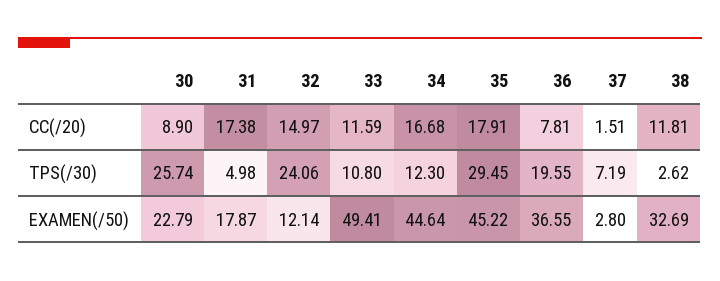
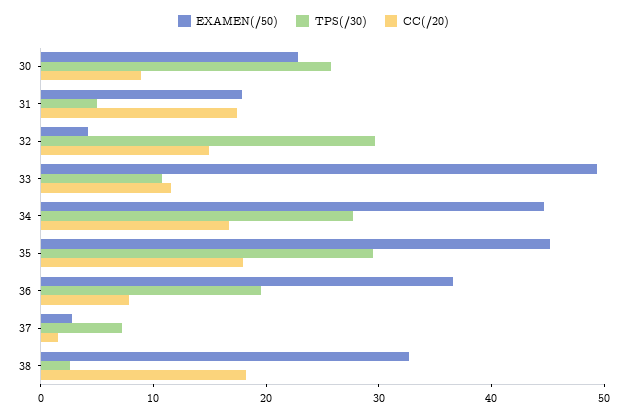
CC(/20), 38: 11.81 -> 18
TPS(/30), 32: 24.06 -> 30
TPS(/30), 34: 12.3 -> 28
EXAMEN(/50), 32: 12.14 -> 4

